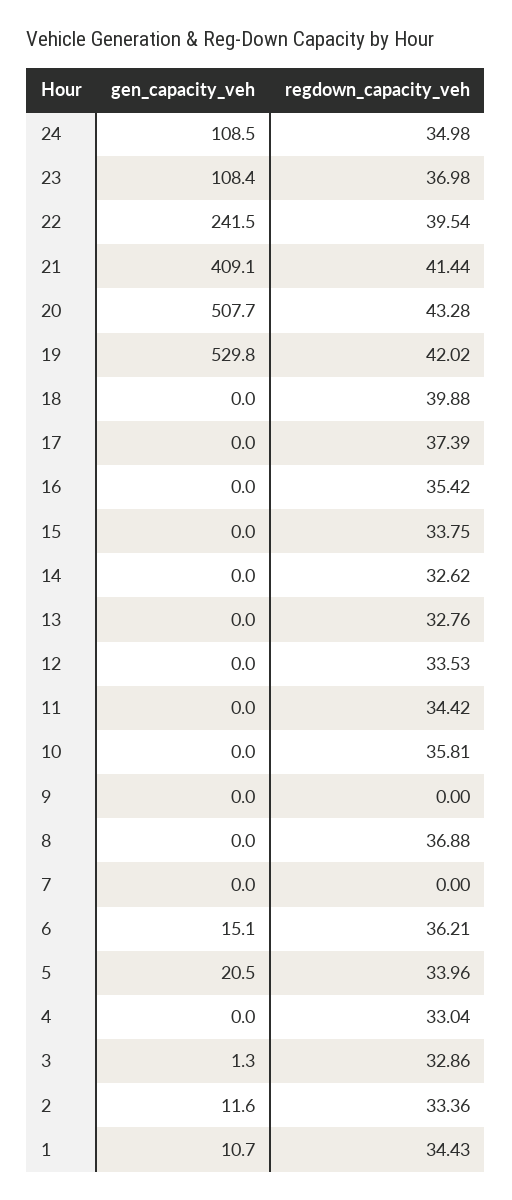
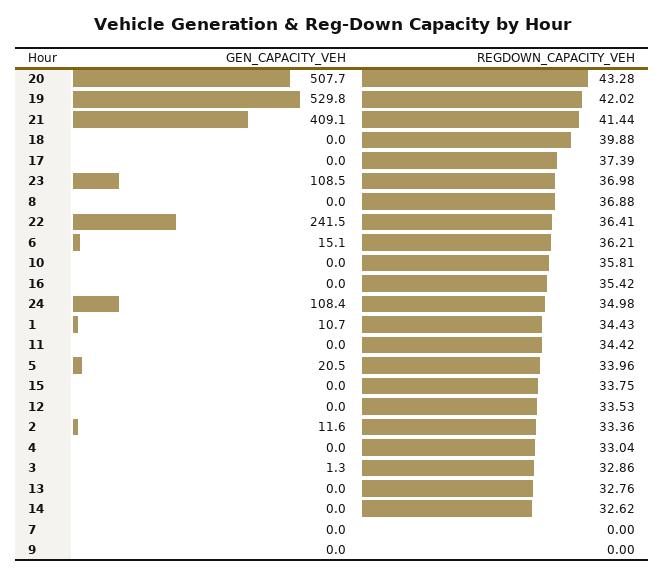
gen_capacity_veh, 24: 108.5 -> 108.4
gen_capacity_veh, 23: 108.4 -> 108.5
regdown_capacity_veh, 22: 39.54 -> 36.41

